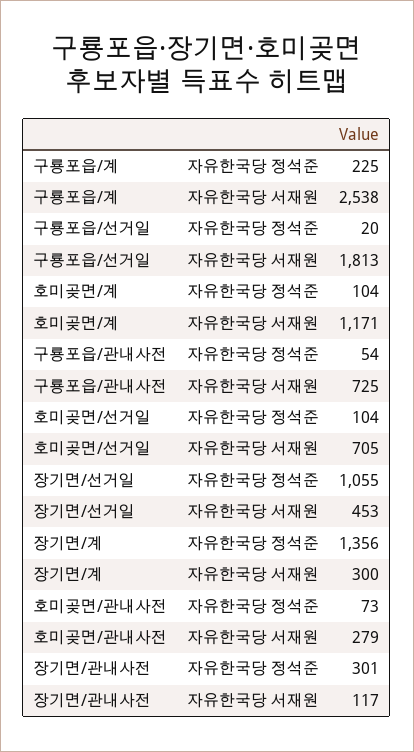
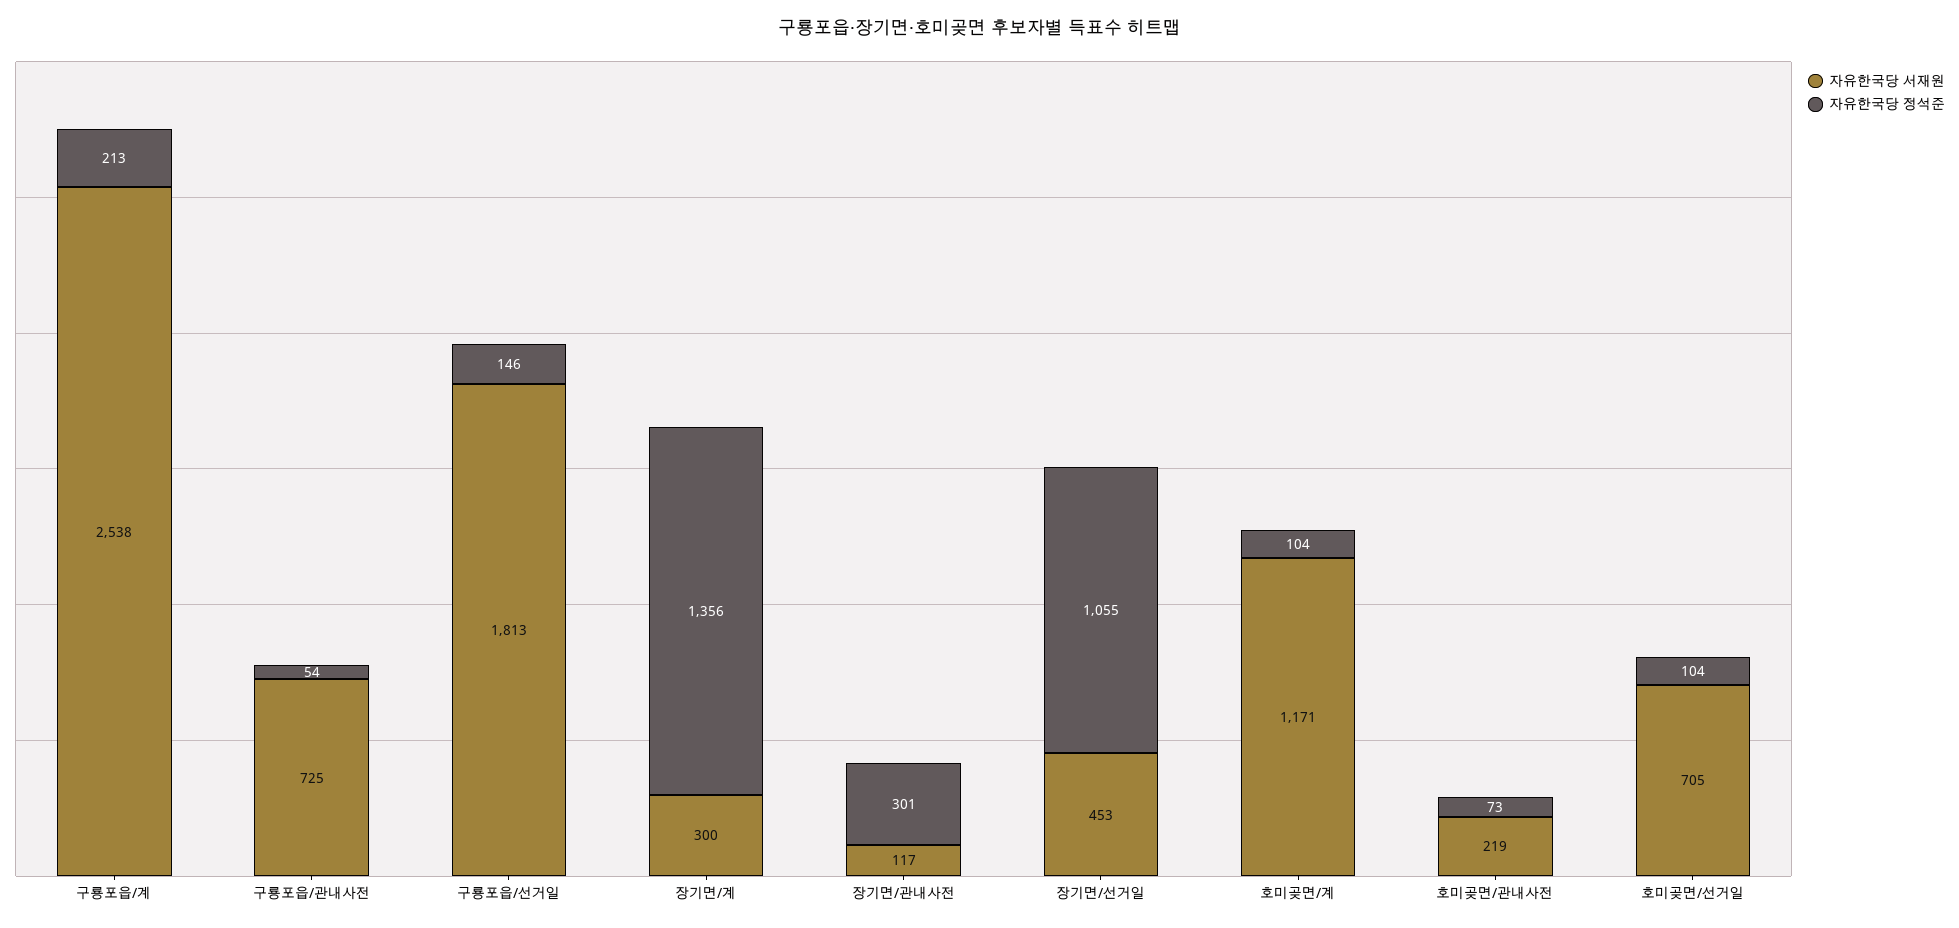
자유한국당 정석준, 구룡포읍/계: 225 -> 213
자유한국당 정석준, 구룡포읍/선거일: 20 -> 146
자유한국당 서재원, 호미곶면/관내사전: 279 -> 219

